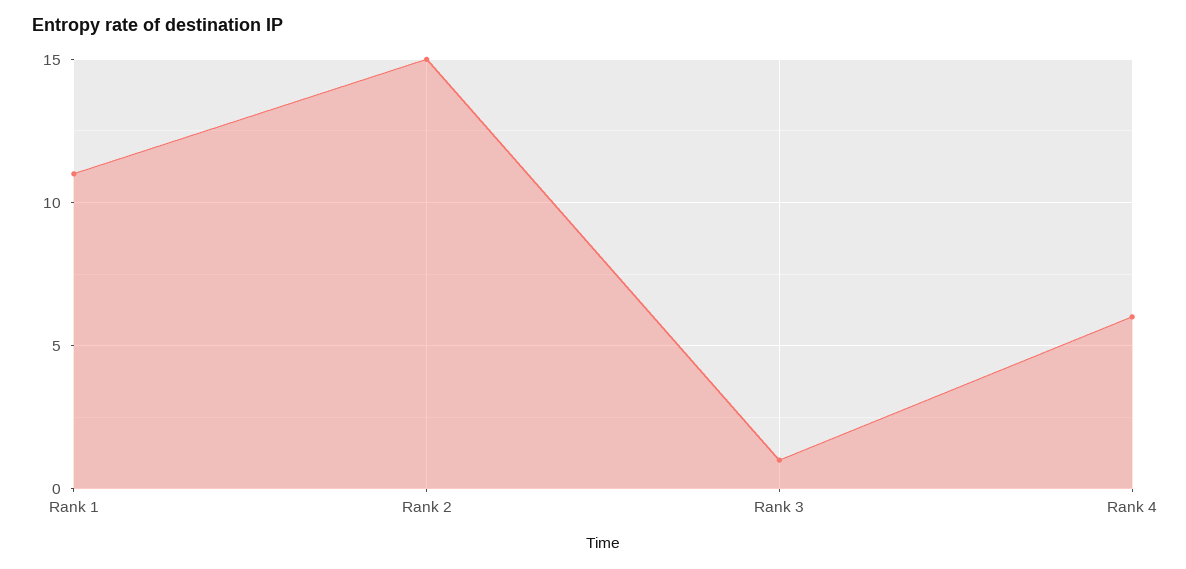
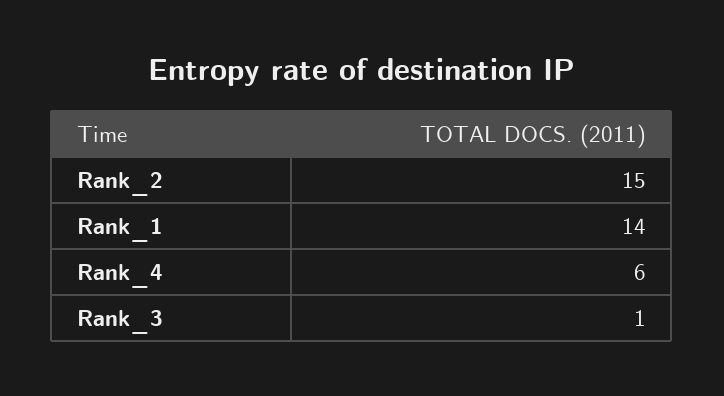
Rank 1: 11 -> 14

